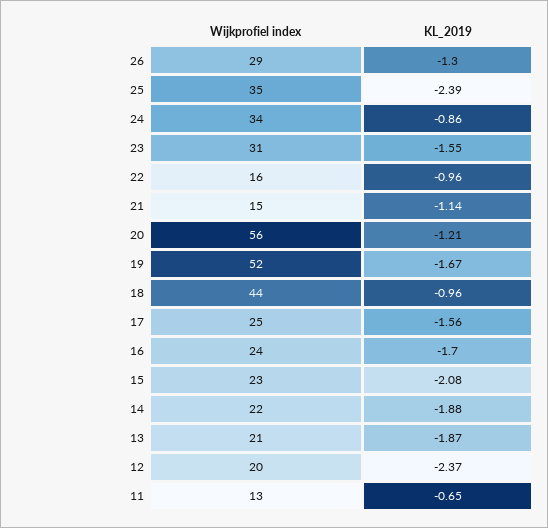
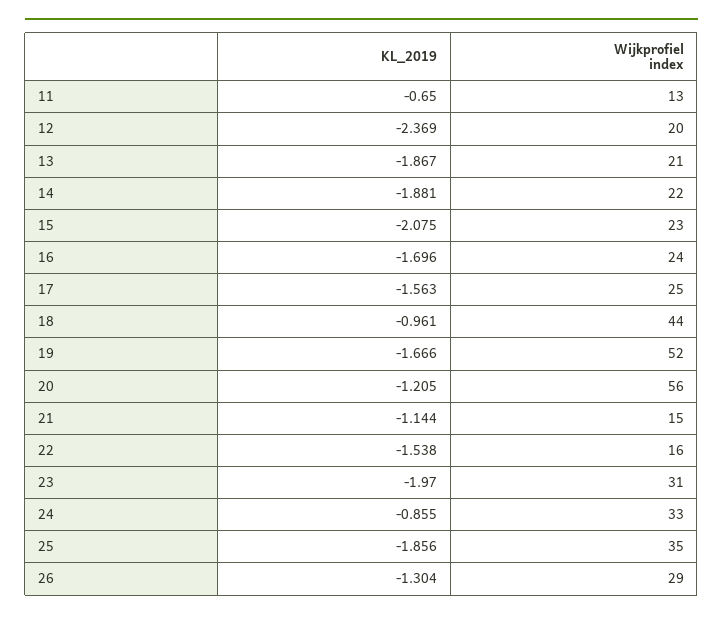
KL_2019, 25: -2.39 -> -1.856
Wijkprofiel index, 24: 34 -> 33
KL_2019, 23: -1.55 -> -1.97
KL_2019, 22: -0.96 -> -1.538

